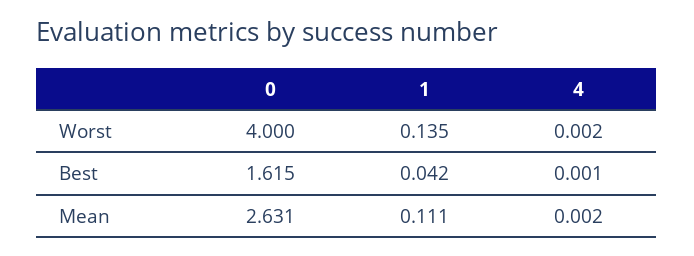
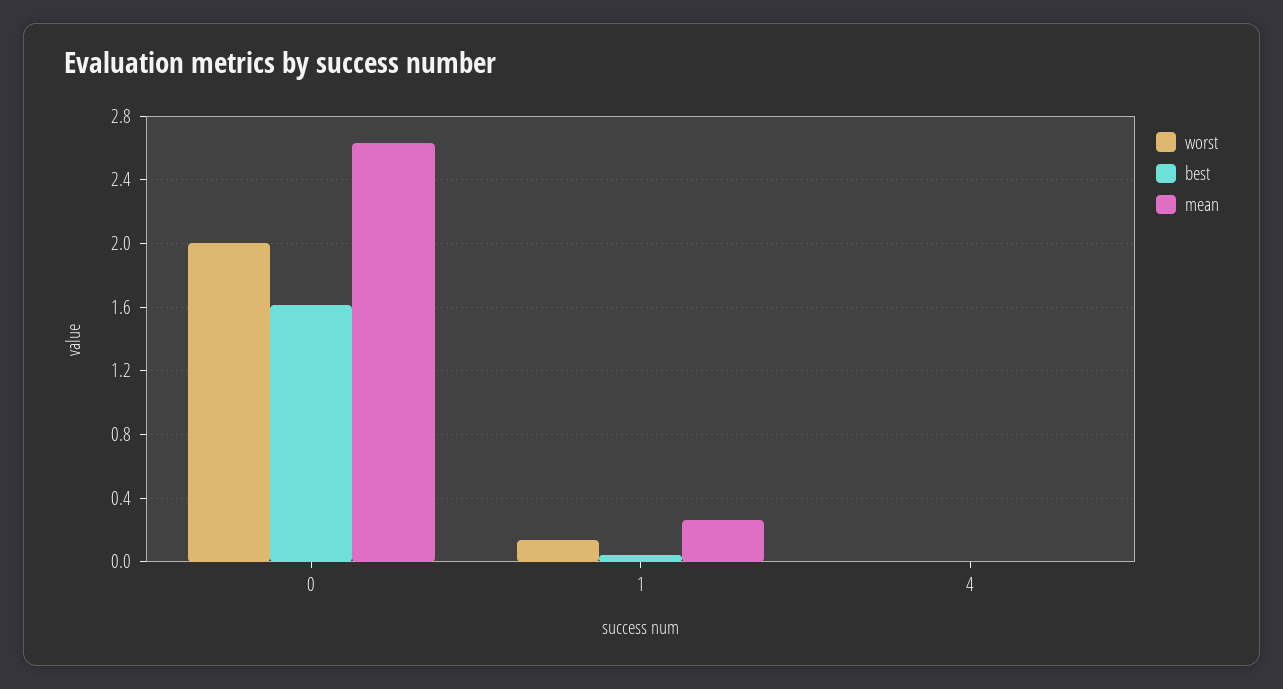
Worst, 0: 4 -> 2
Mean, 1: 0.111 -> 0.25

